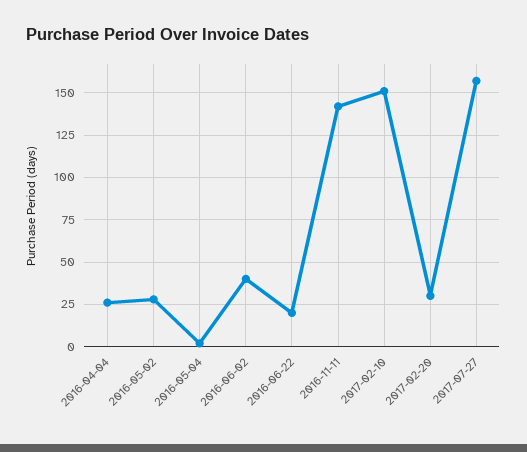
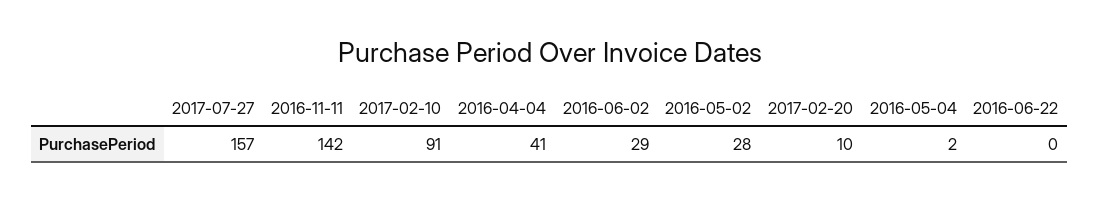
2016-04-04: 25 -> 41
2016-06-02: 40 -> 29
2016-06-22: 20 -> 0
2017-02-10: 150 -> 91
2017-02-20: 30 -> 10

